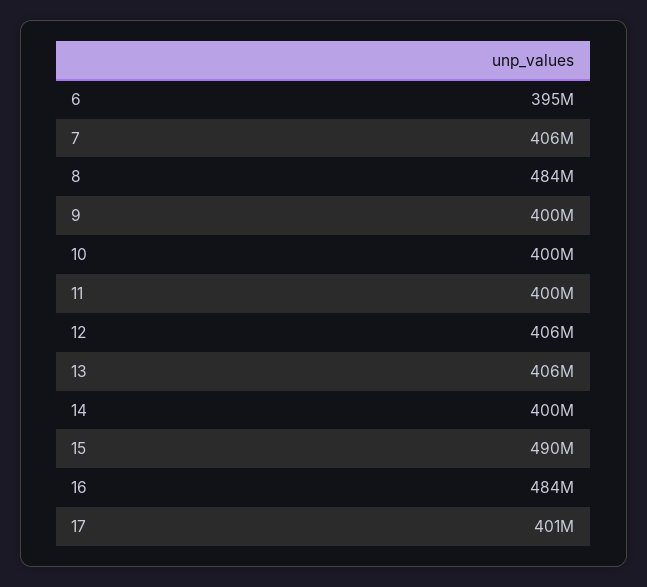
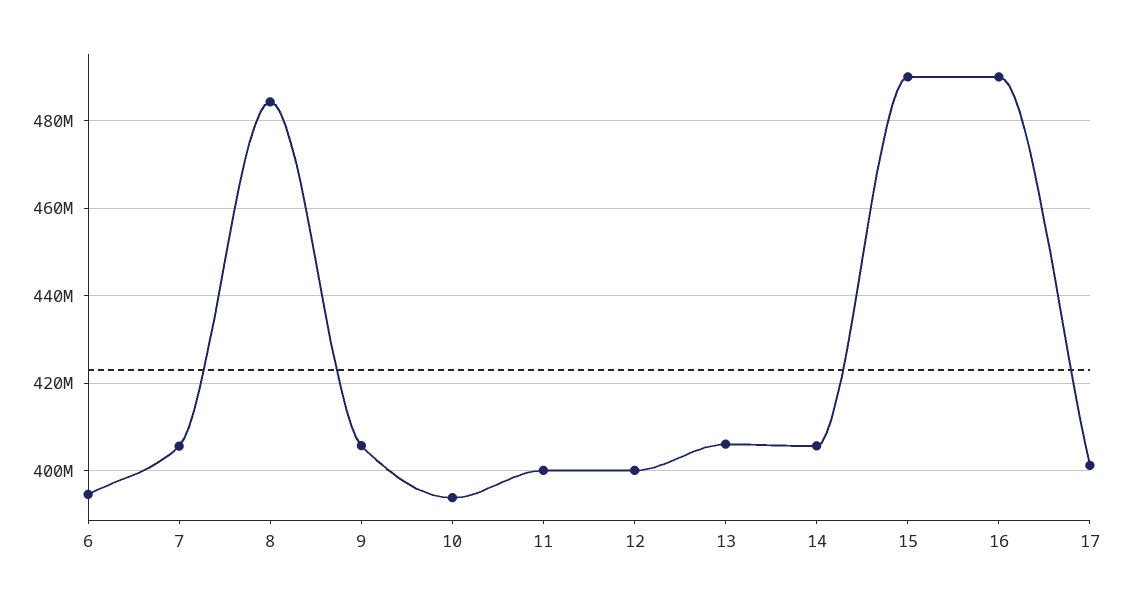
9: 400000000 -> 406000000
10: 400000000 -> 394000000
12: 406000000 -> 400000000
14: 400000000 -> 406000000
16: 484000000 -> 490000000

